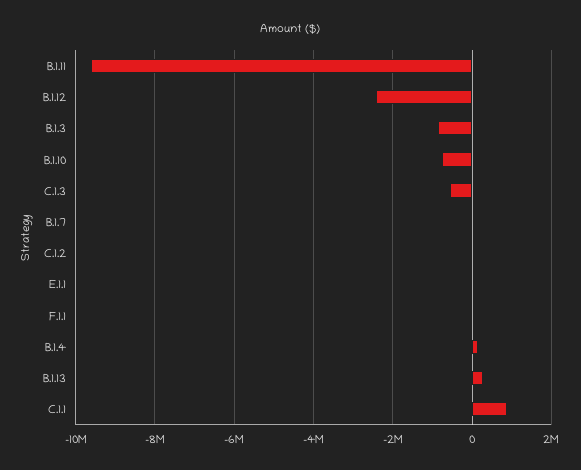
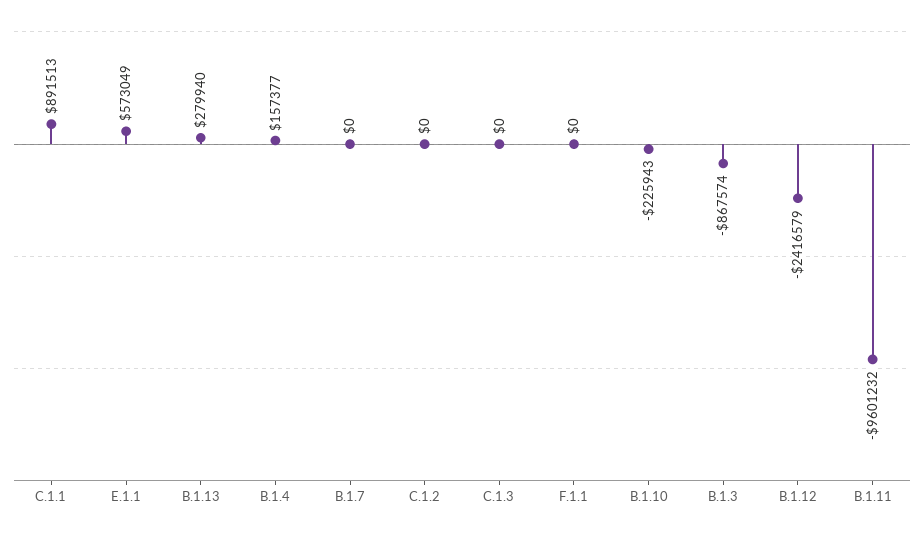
B.1.10: -800000 -> -225943
C.1.3: -600000 -> 0
E.1.1: 0 -> 573049

